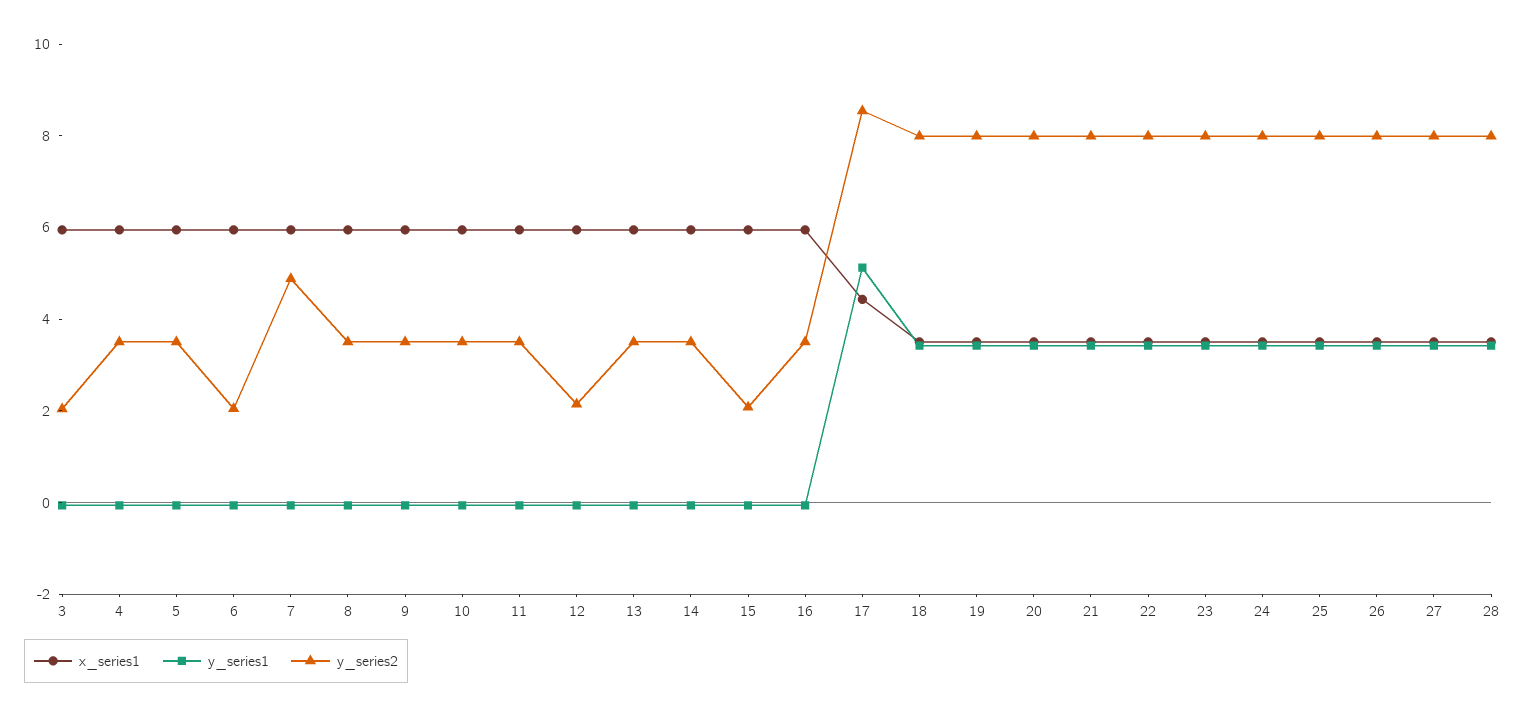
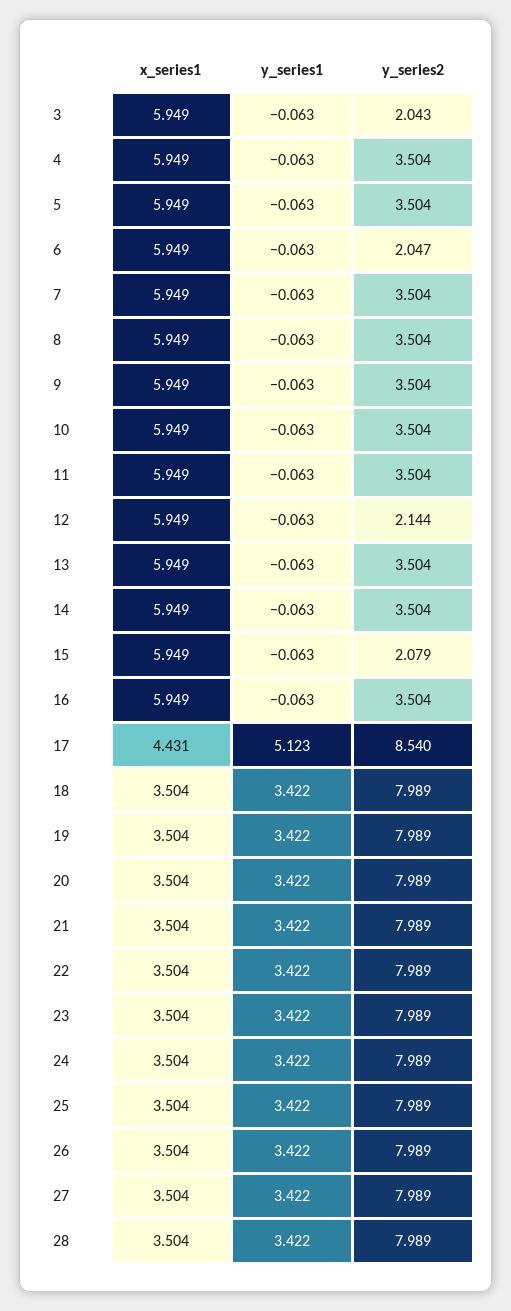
y_series2, 7: 5 -> 3.504

